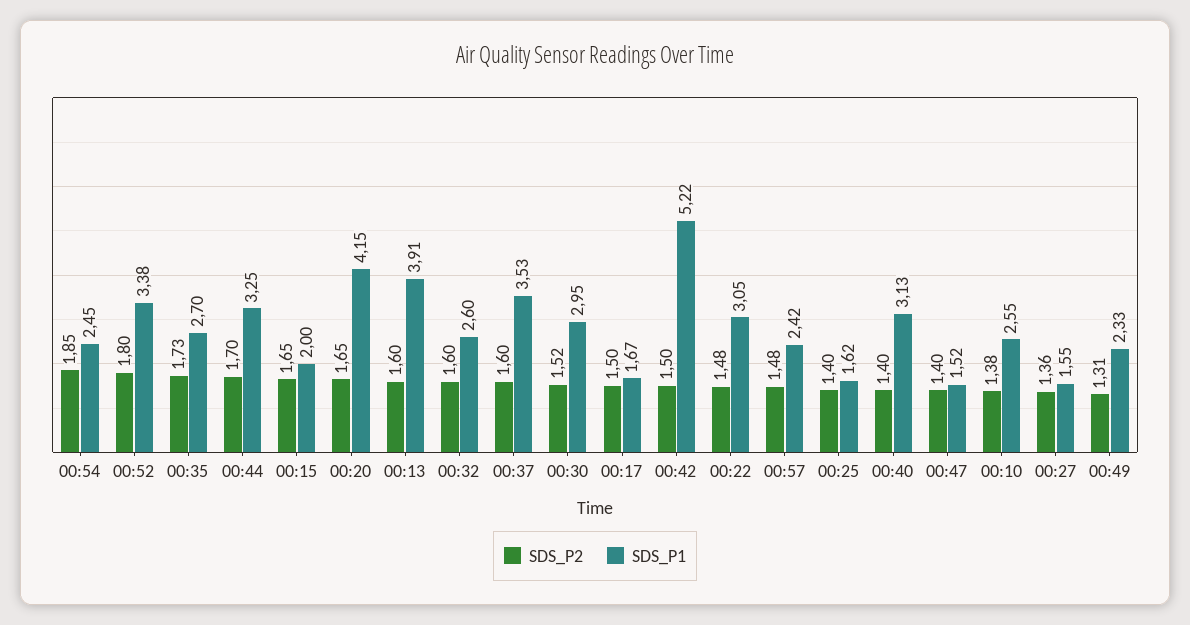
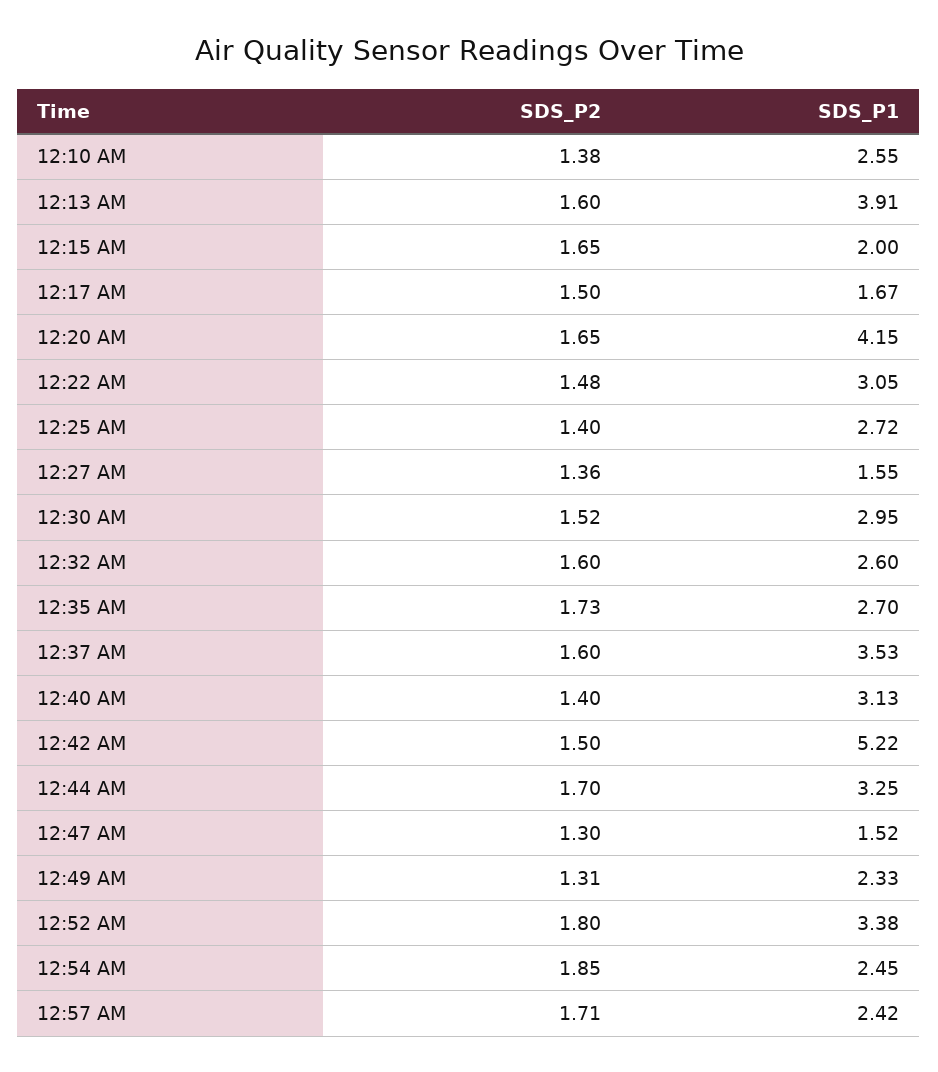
SDS_P2, 00:57: 1.48 -> 1.71
SDS_P1, 00:25: 1.62 -> 2.72
SDS_P2, 00:47: 1.4 -> 1.3

